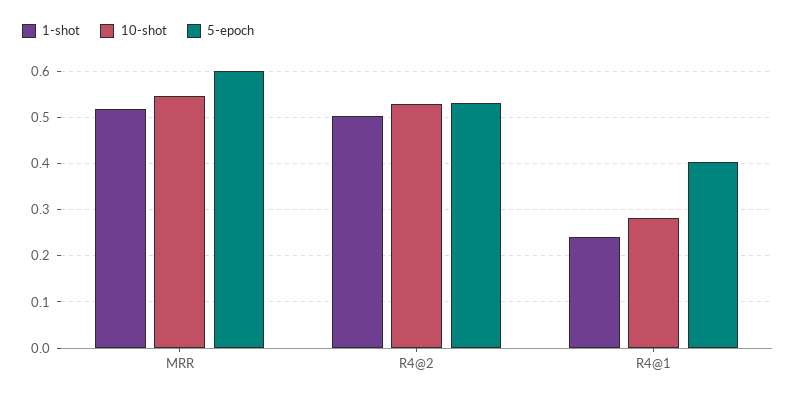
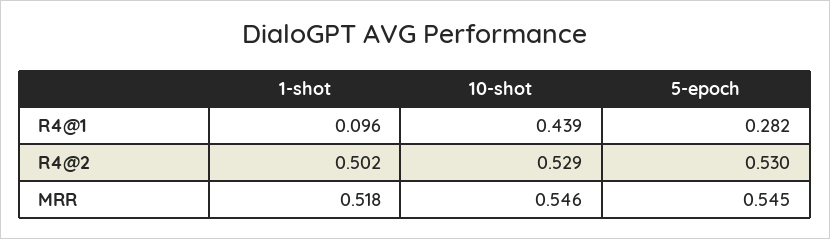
5-epoch, MRR: 0.6 -> 0.545
1-shot, R4@1: 0.24 -> 0.096
10-shot, R4@1: 0.28 -> 0.439
5-epoch, R4@1: 0.4 -> 0.282

